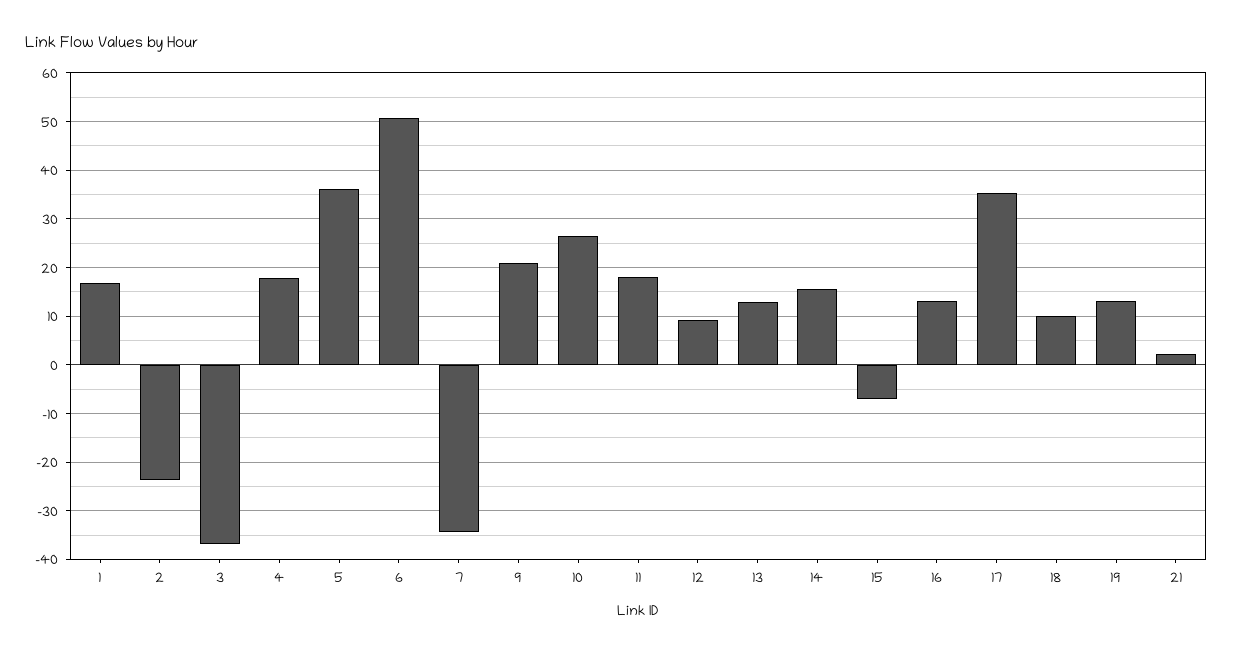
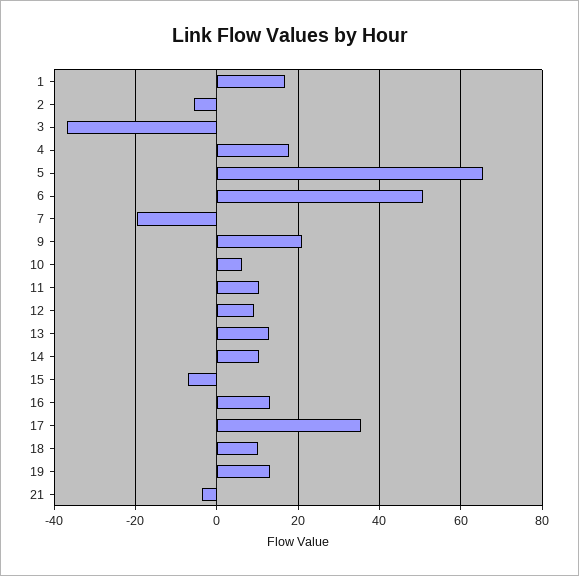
2: -24 -> -6
5: 36 -> 66
7: -34 -> -20
10: 26 -> 6
11: 18 -> 10
14: 16 -> 10
21: 2 -> -4

